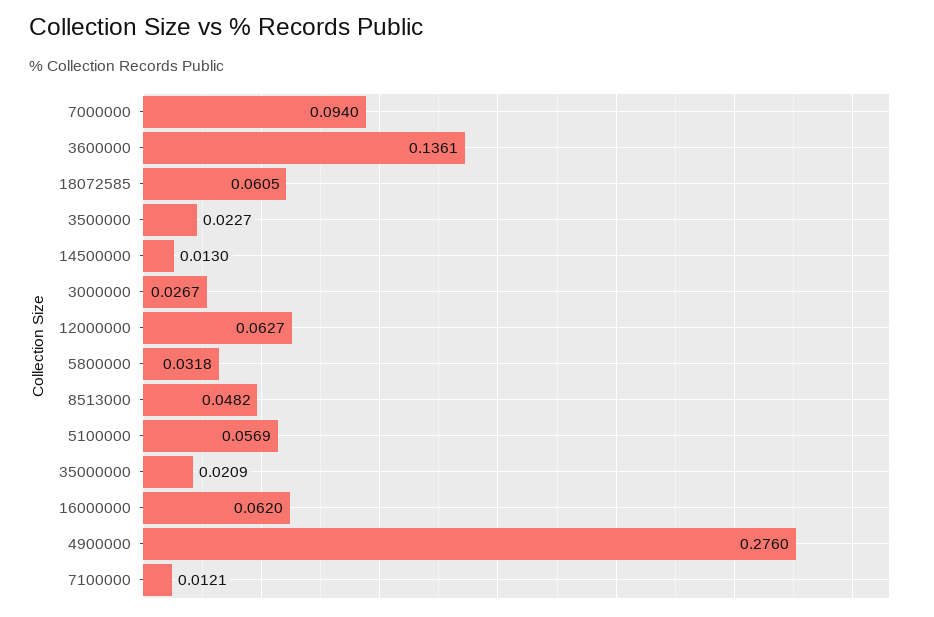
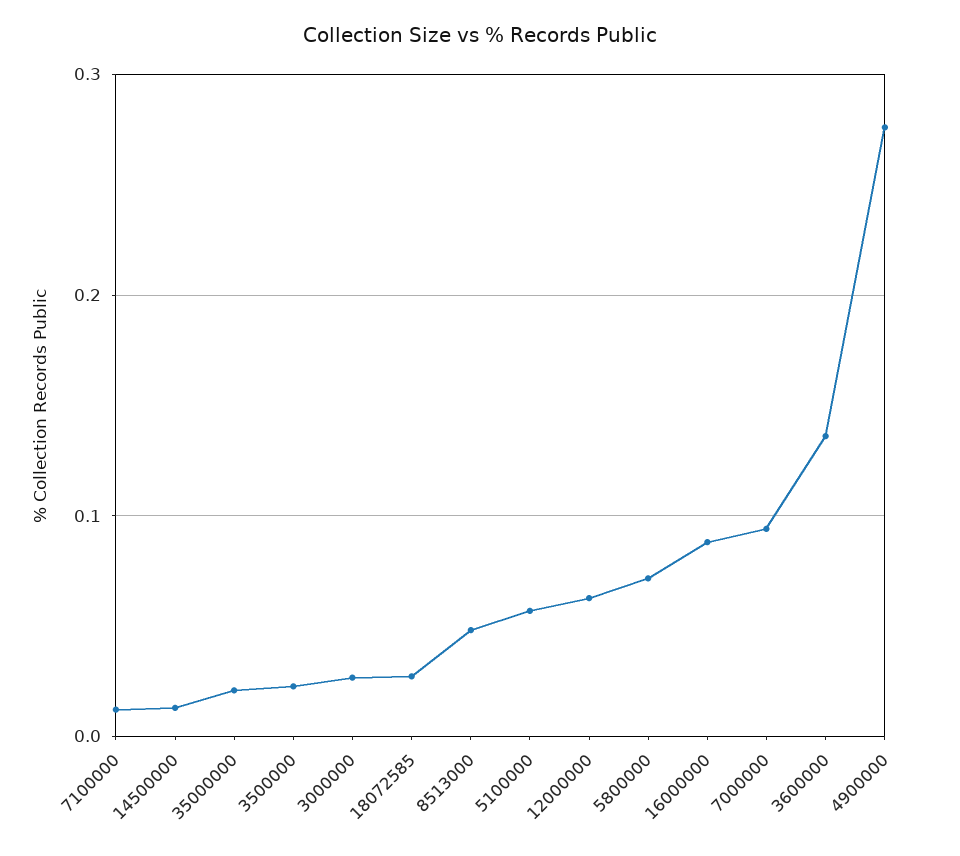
18072585: 0.0605 -> 0.03
5800000: 0.0318 -> 0.07
16000000: 0.062 -> 0.09

